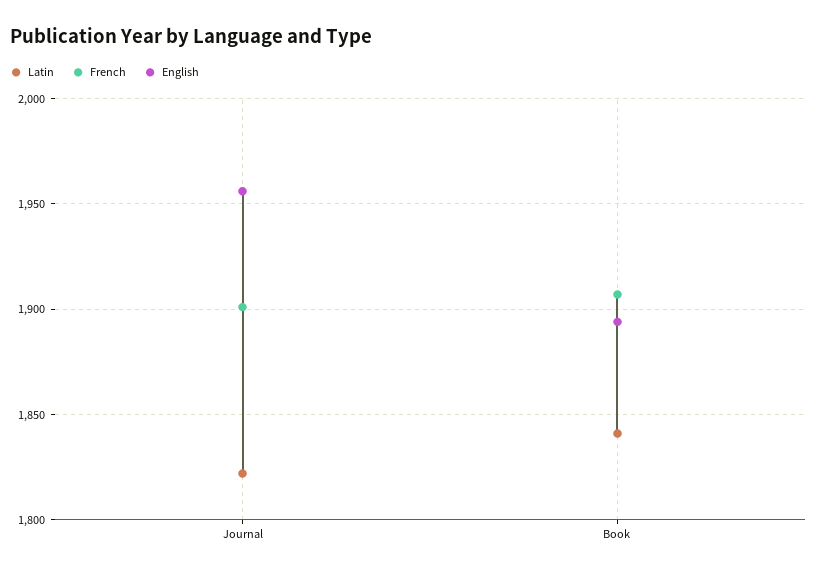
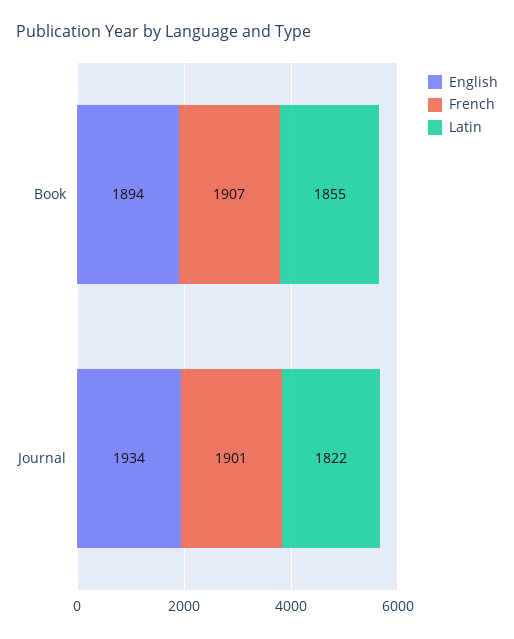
English, Journal: 1955 -> 1934
Latin, Book: 1840 -> 1855

